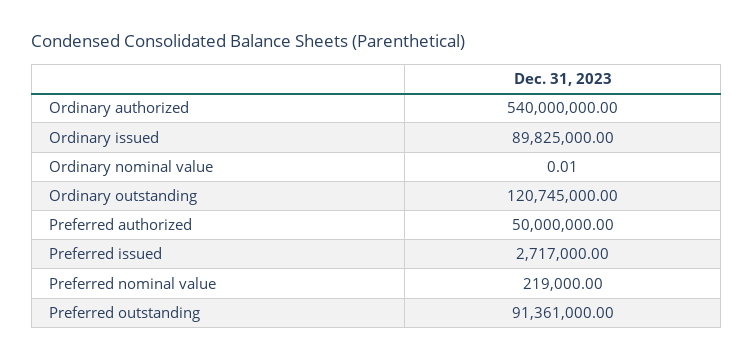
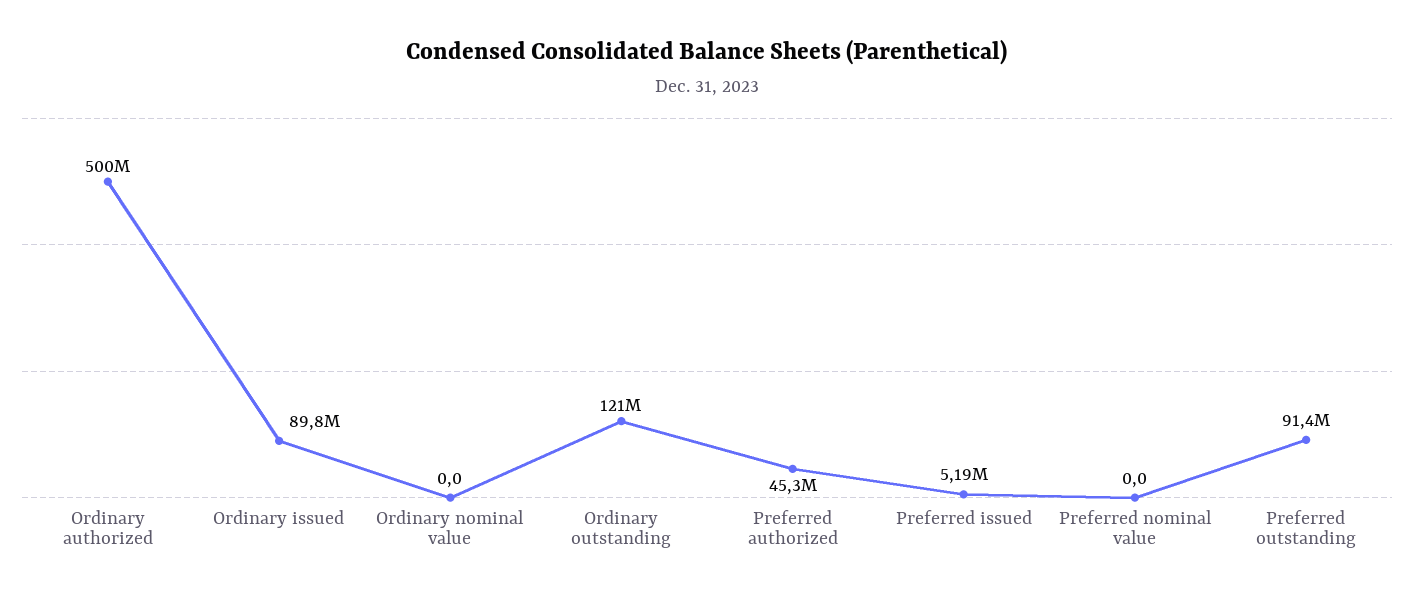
Ordinary authorized: 540000000 -> 500000000
Preferred authorized: 50000000 -> 45300000
Preferred issued: 2717000 -> 5190000
Preferred nominal value: 219000 -> 0

